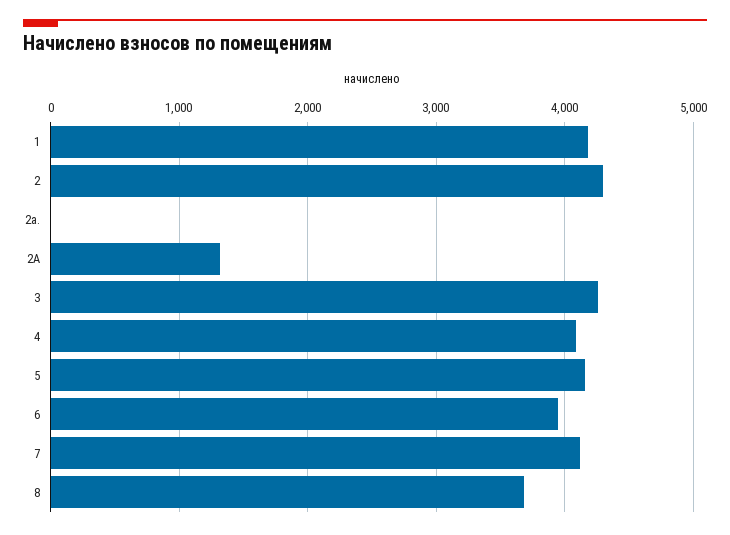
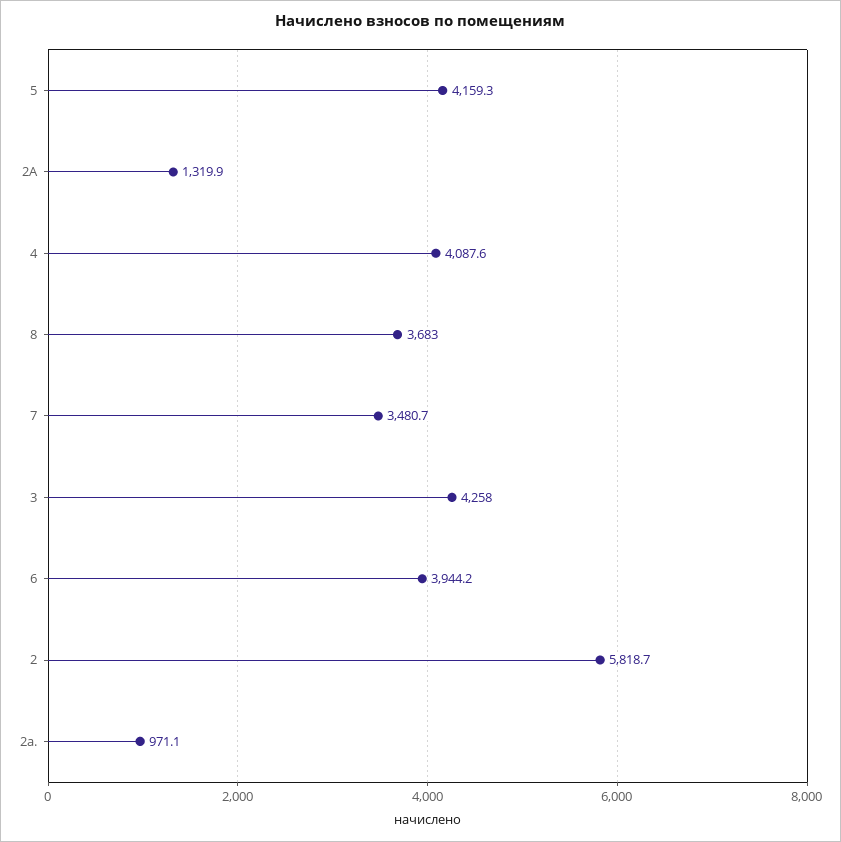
1: 4200 -> none
2: 4300 -> 5818.7
2а.: 0 -> 971.1
7: 4100 -> 3480.7

